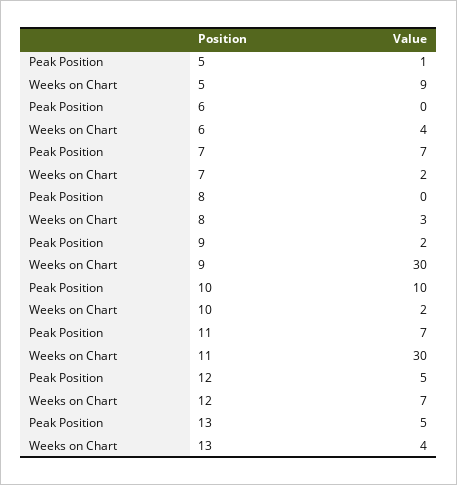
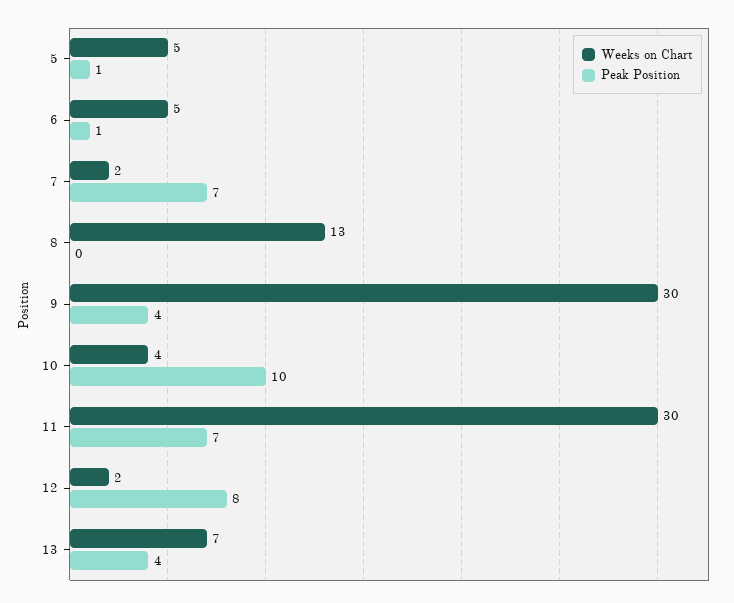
Weeks on Chart, 5: 9 -> 5
Peak Position, 6: 0 -> 1
Weeks on Chart, 6: 4 -> 5
Weeks on Chart, 8: 3 -> 13
Peak Position, 9: 2 -> 4
Weeks on Chart, 10: 2 -> 4
Peak Position, 12: 5 -> 8
Weeks on Chart, 12: 7 -> 2
Peak Position, 13: 5 -> 4
Weeks on Chart, 13: 4 -> 7

